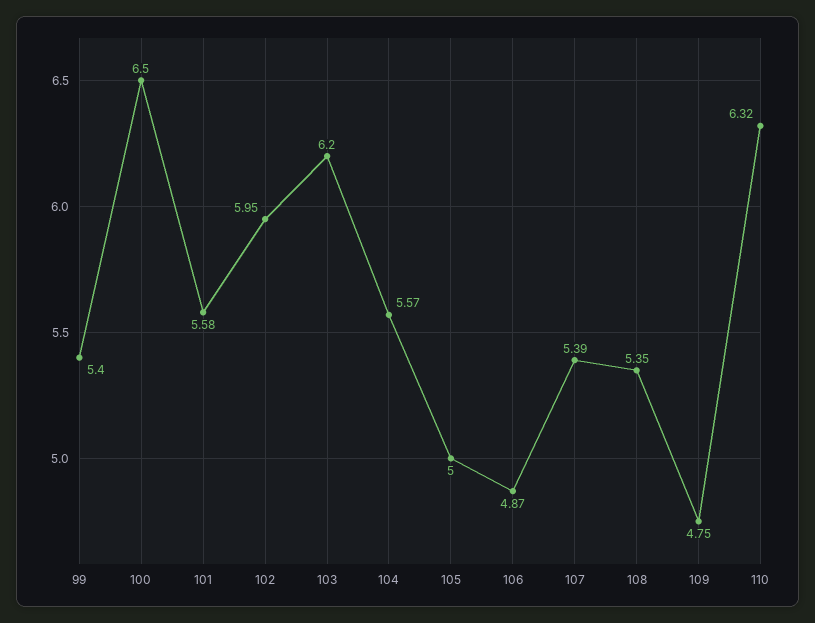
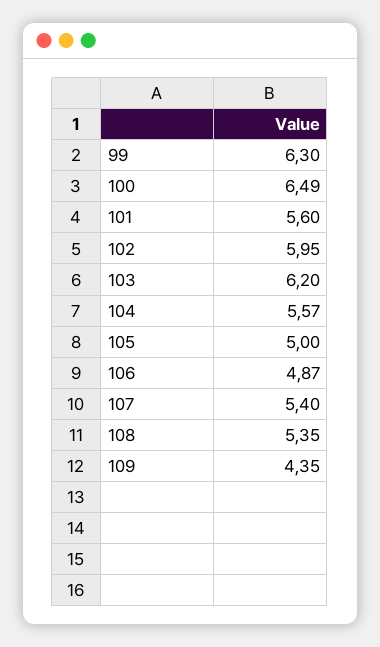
99: 5.4 -> 6.3
100: 6.5 -> 6.49
101: 5.58 -> 5.6
107: 5.39 -> 5.4
109: 4.75 -> 4.35
110: 6.32 -> none

